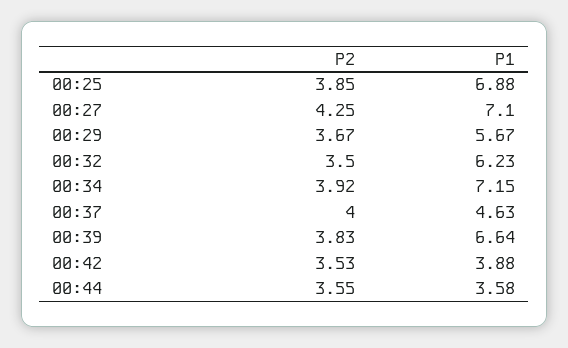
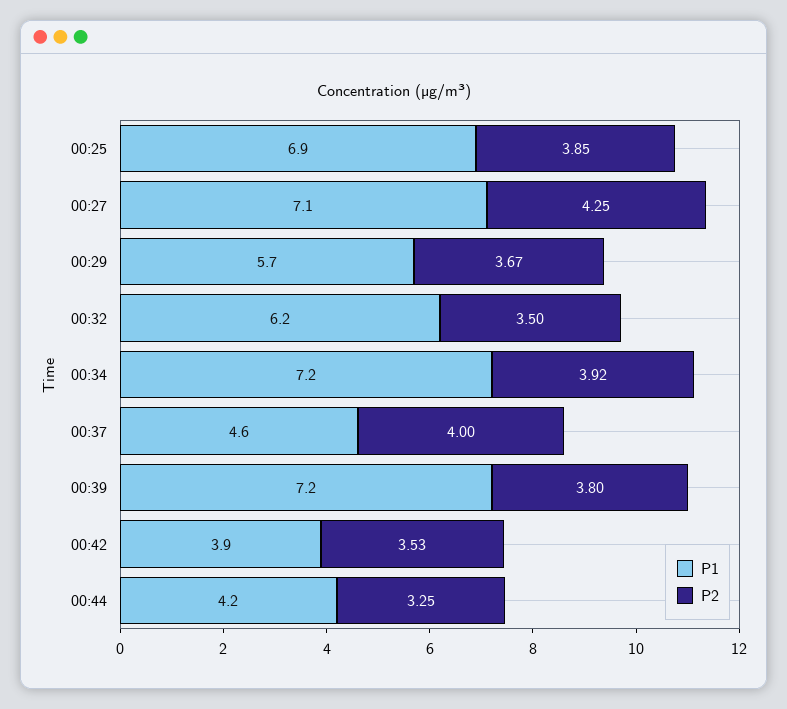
P2, 00:39: 3.83 -> 3.8
P1, 00:39: 6.64 -> 7.2
P2, 00:44: 3.55 -> 3.25
P1, 00:44: 3.58 -> 4.2

